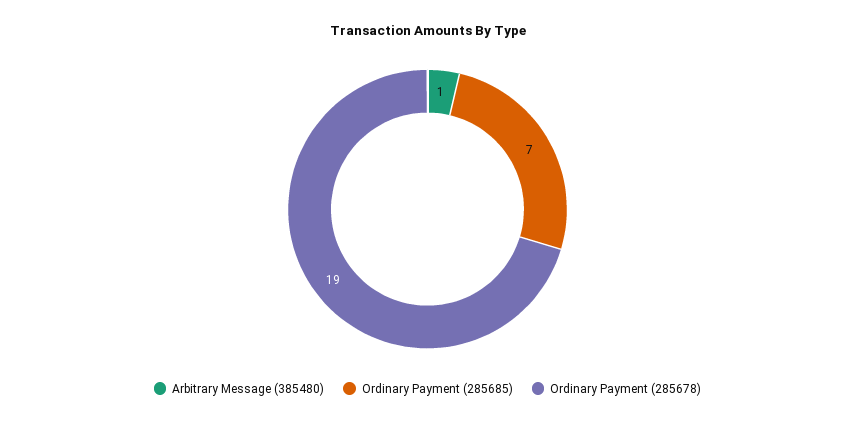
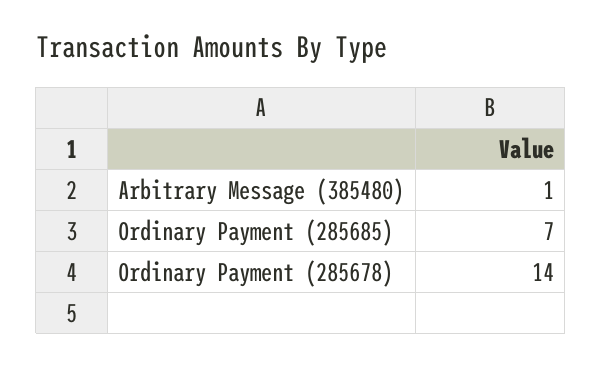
Ordinary Payment (285678): 19 -> 14

